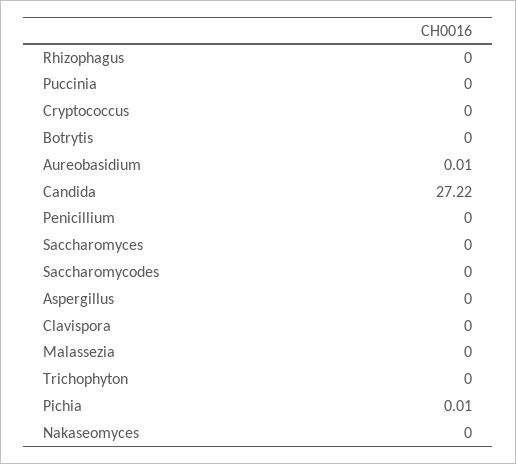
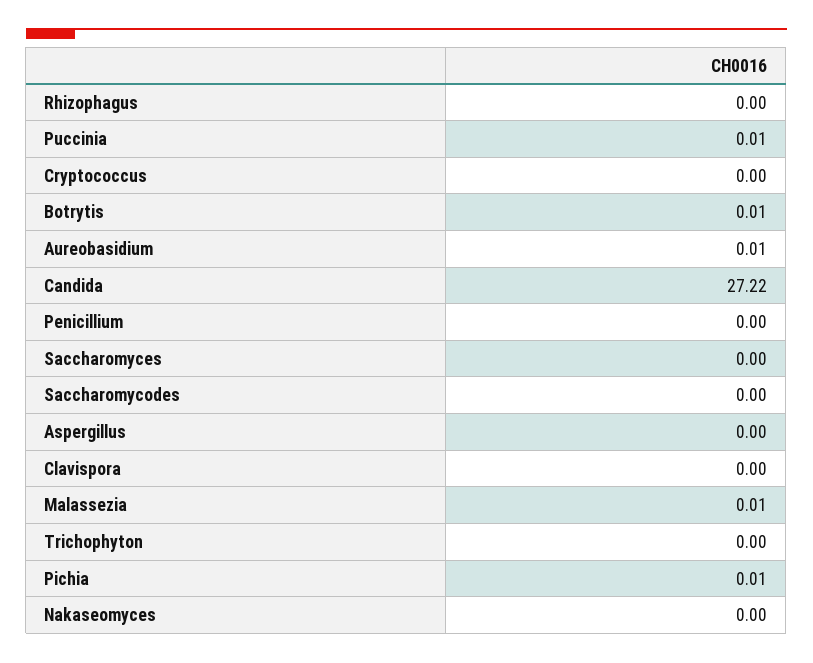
Puccinia: 0 -> 0.01
Botrytis: 0 -> 0.01
Malassezia: 0 -> 0.01

